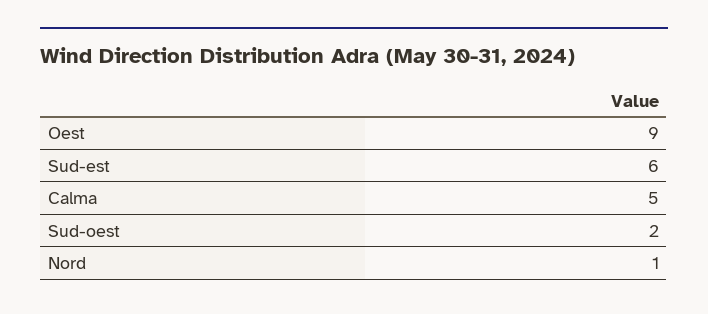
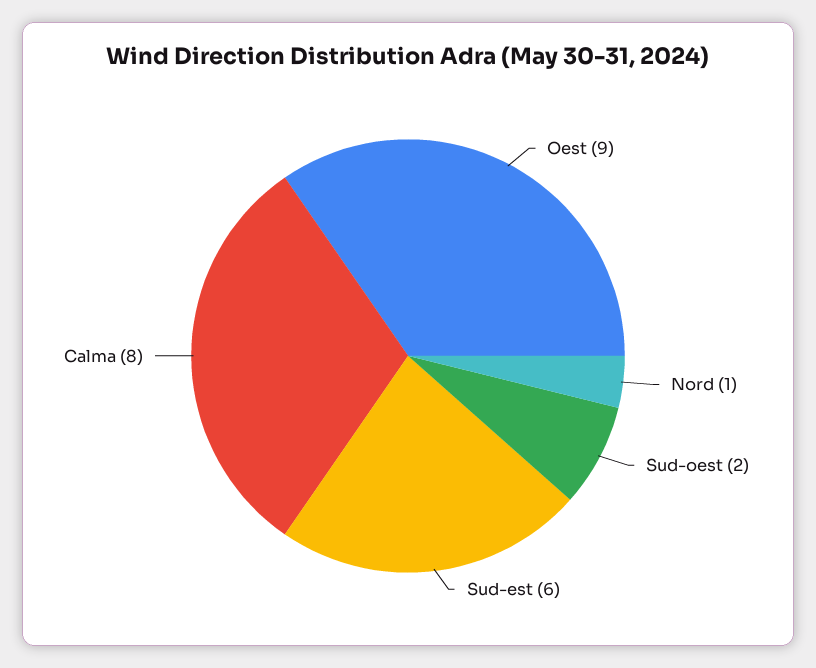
Calma: 5 -> 8

